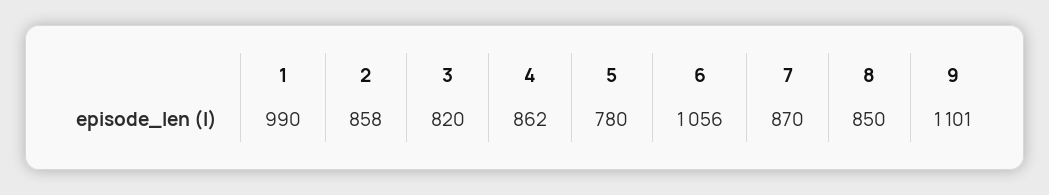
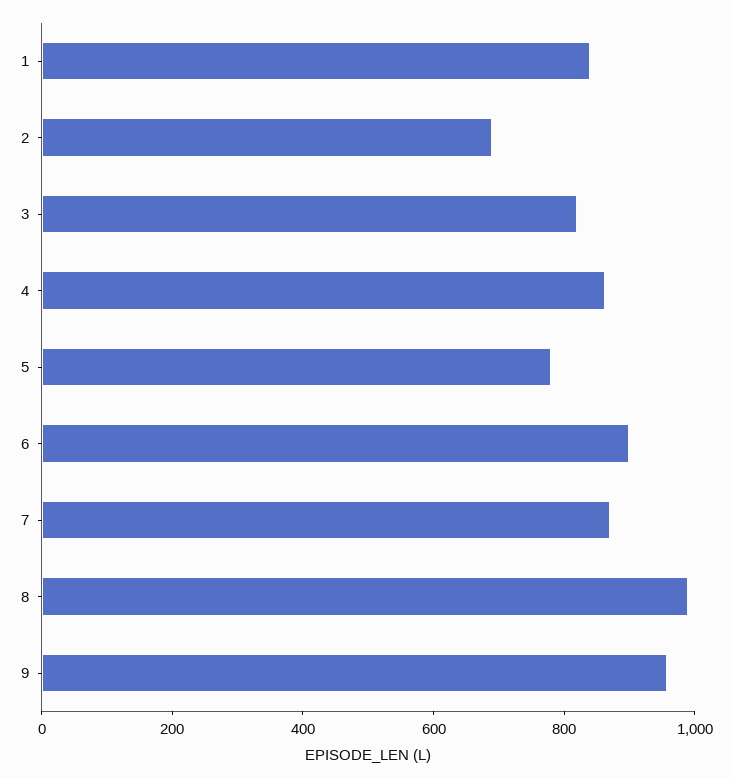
1: 990 -> 850
2: 858 -> 700
6: 1056 -> 900
8: 850 -> 1000
9: 1101 -> 950

